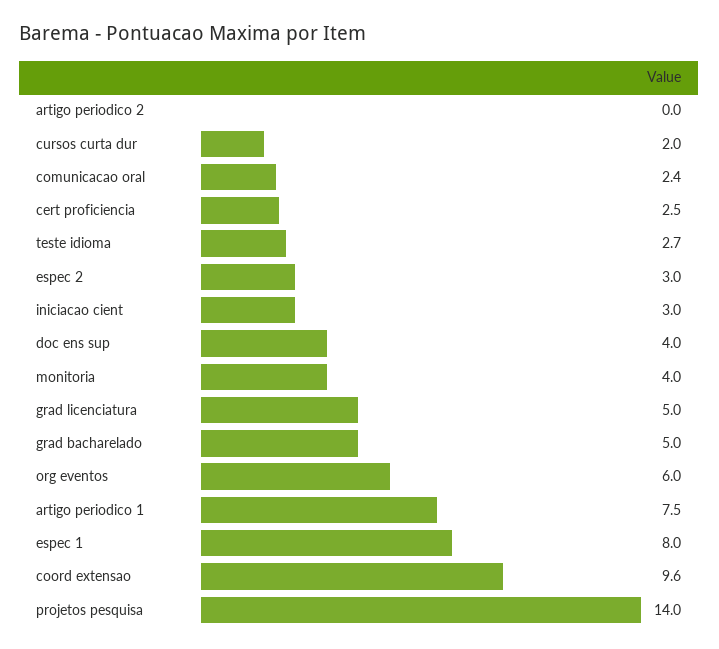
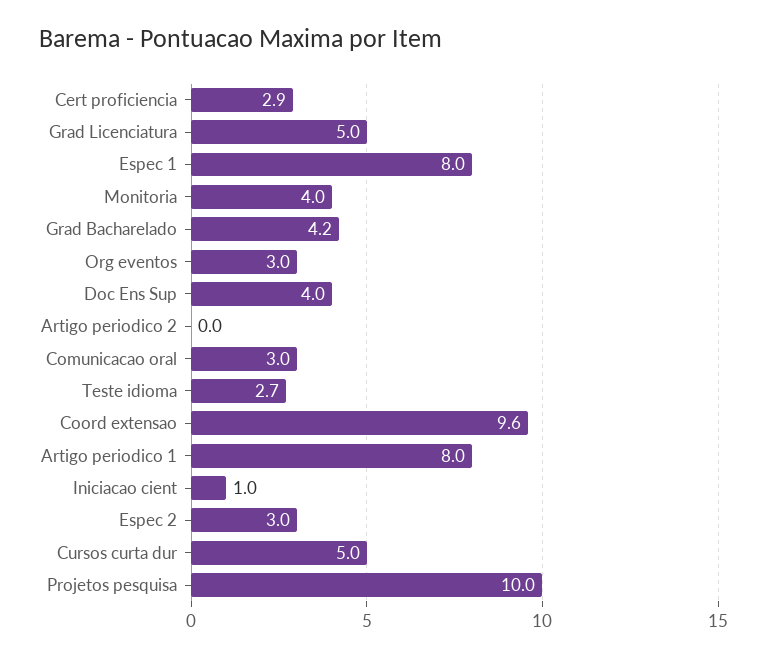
cursos curta dur: 2 -> 5
comunicacao oral: 2.4 -> 3
cert proficiencia: 2.5 -> 2.9
iniciacao cient: 3 -> 1
grad bacharelado: 5 -> 4.2
org eventos: 6 -> 3
artigo periodico 1: 7.5 -> 8
projetos pesquisa: 14 -> 10

